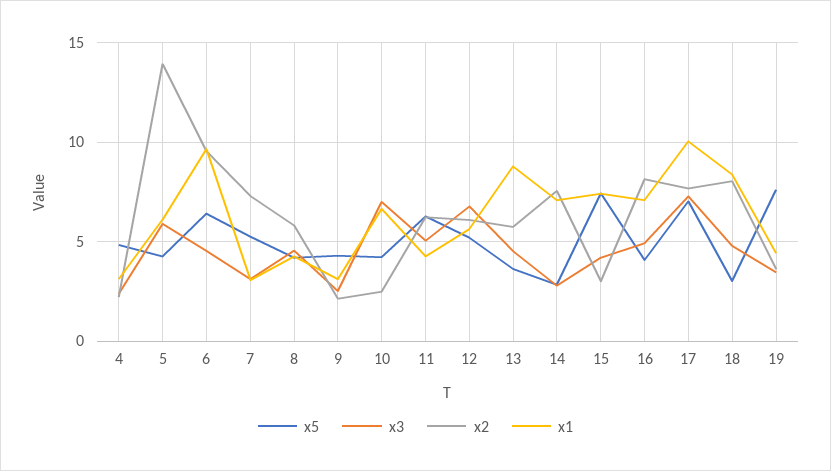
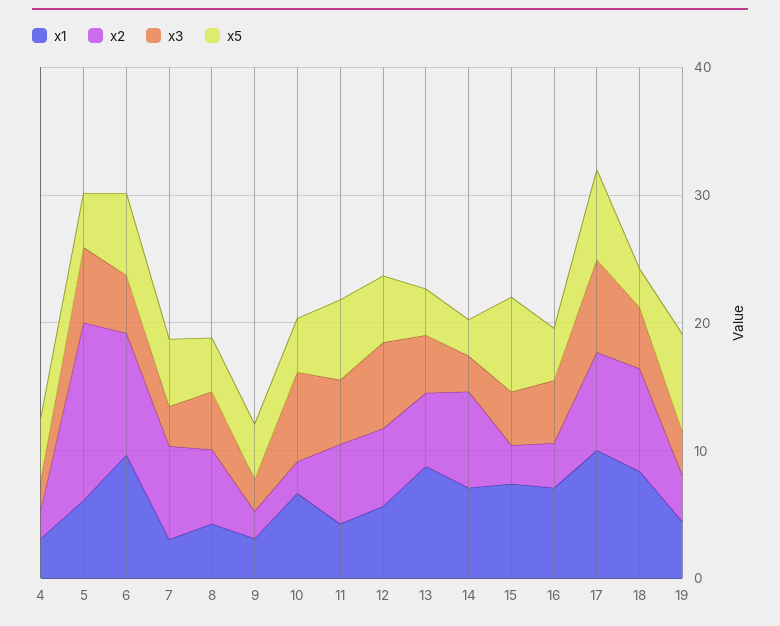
x2, 16: 8 -> 4

